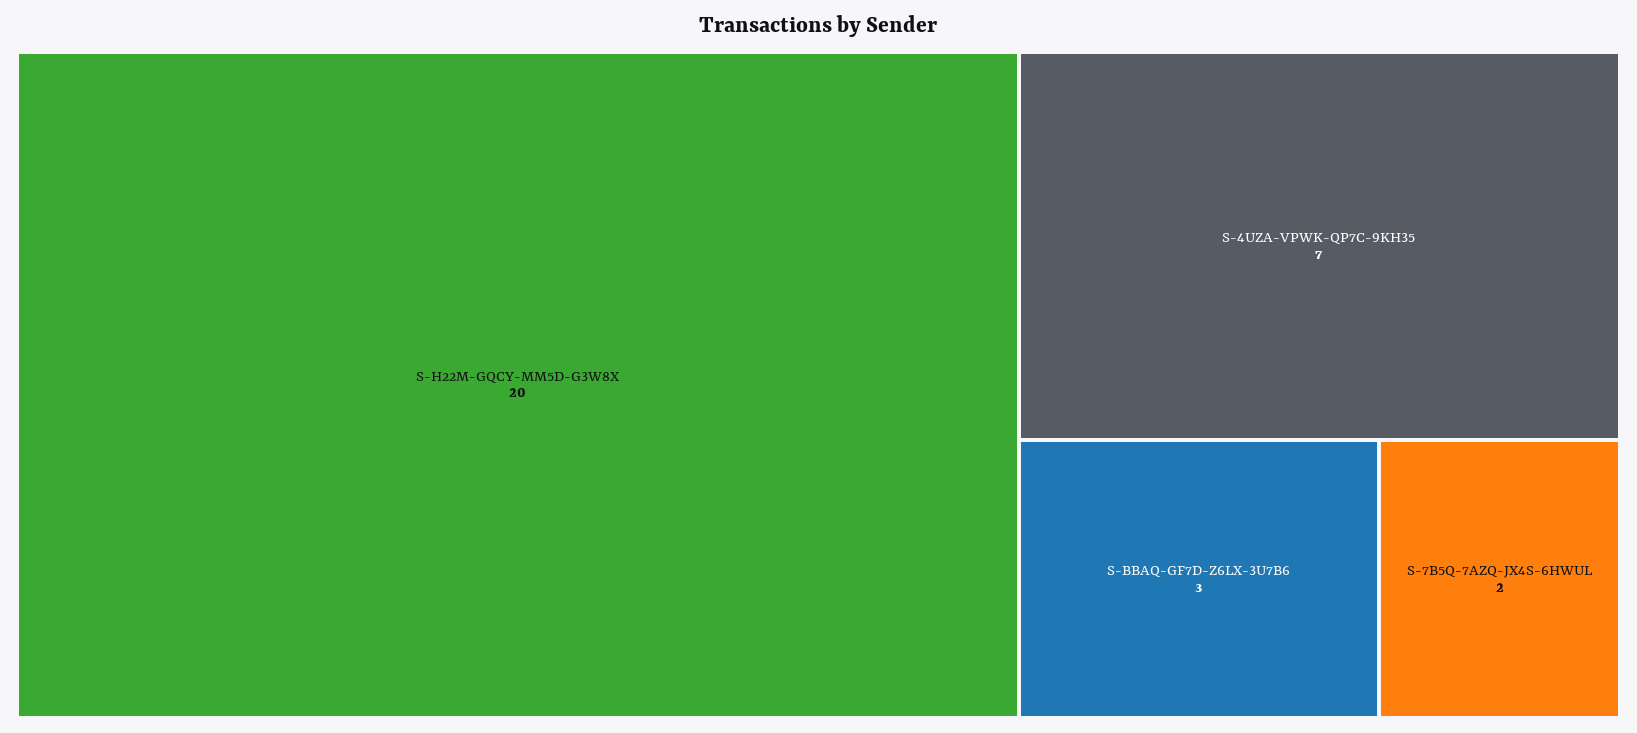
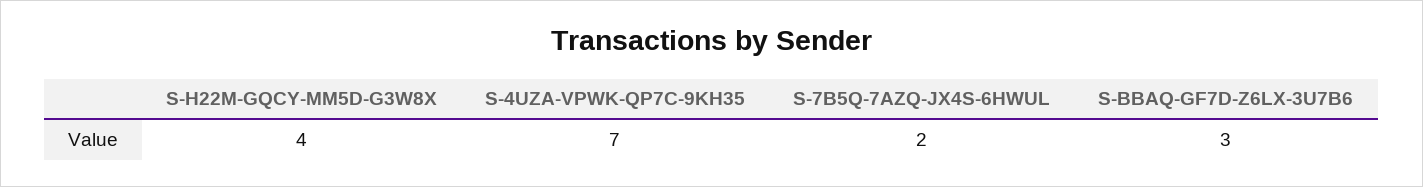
S-H22M-GQCY-MM5D-G3W8X: 20 -> 4

